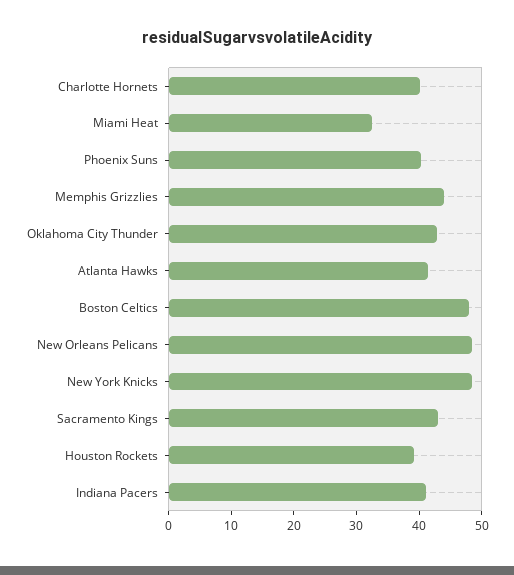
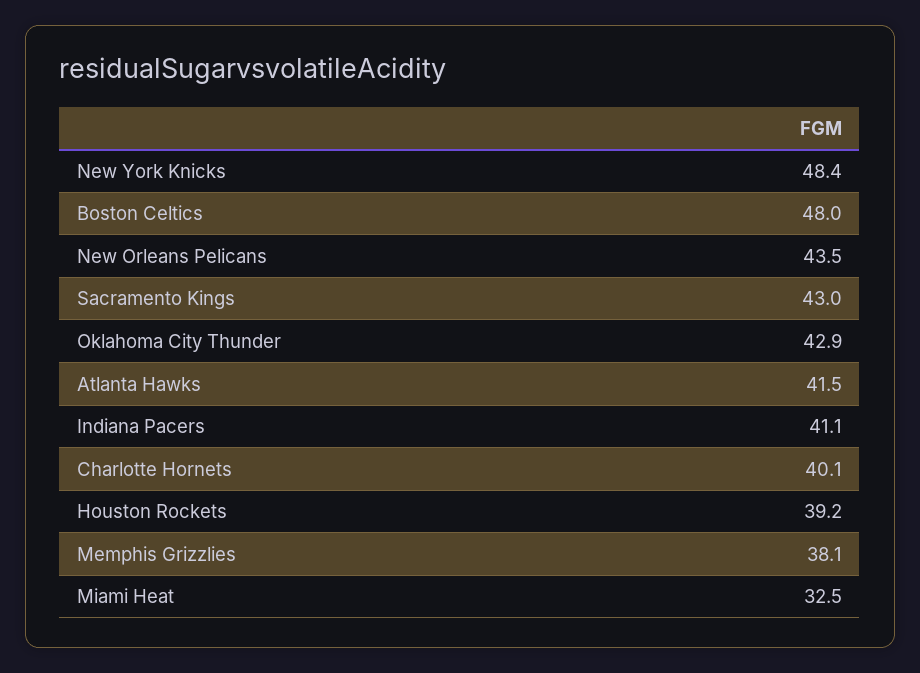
Phoenix Suns: 40 -> none
Memphis Grizzlies: 44 -> 38.1
New Orleans Pelicans: 48 -> 43.5

